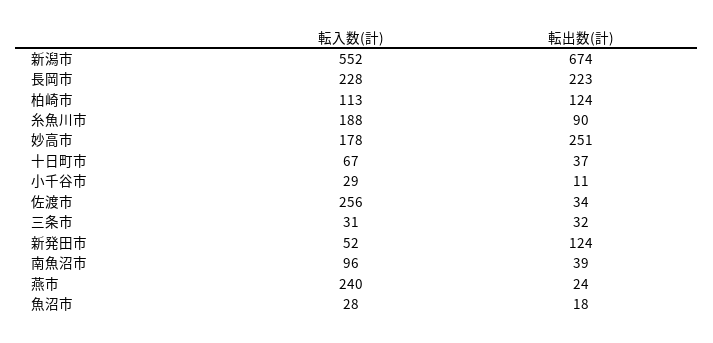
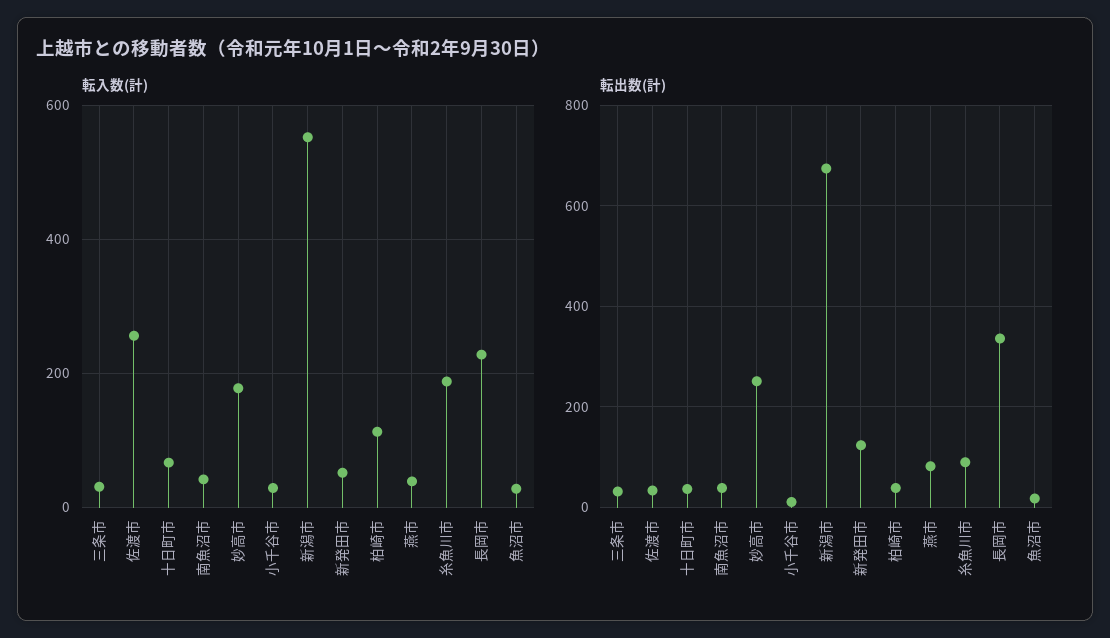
転出数(計), 長岡市: 223 -> 340
転出数(計), 柏崎市: 124 -> 40
転入数(計), 南魚沼市: 96 -> 40
転入数(計), 燕市: 240 -> 40
転出数(計), 燕市: 24 -> 80

